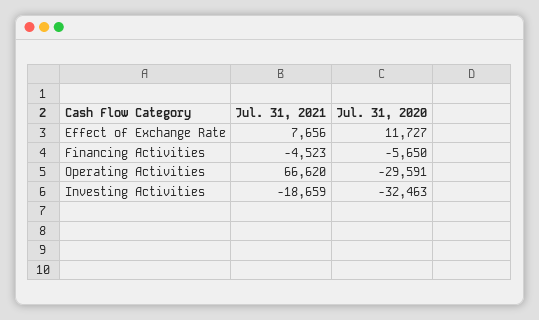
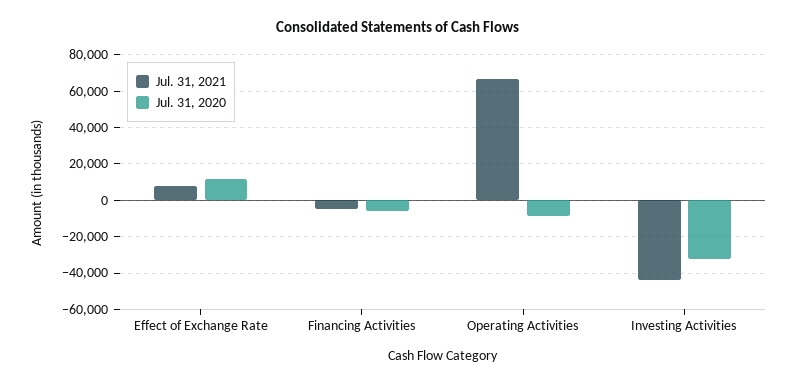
Jul. 31, 2020, Operating Activities: -29591 -> -10000
Jul. 31, 2021, Investing Activities: -18659 -> -45000

